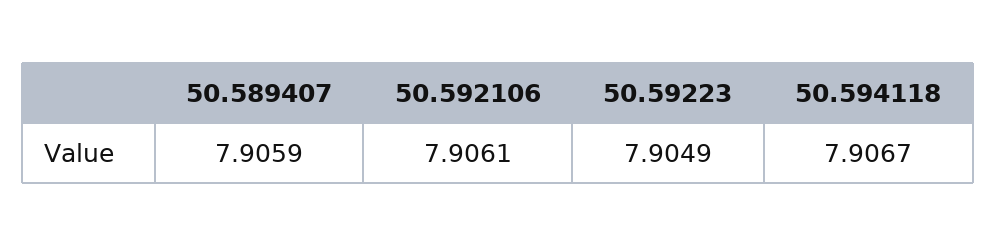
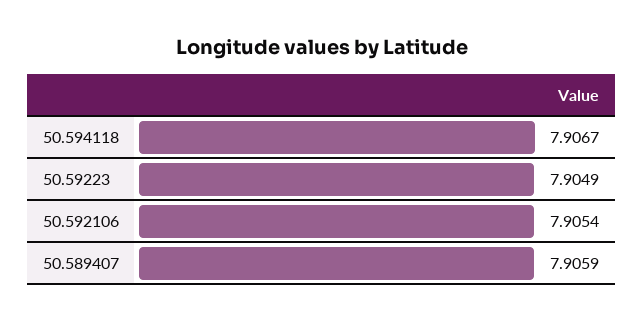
50.592106: 7.9061 -> 7.9054

